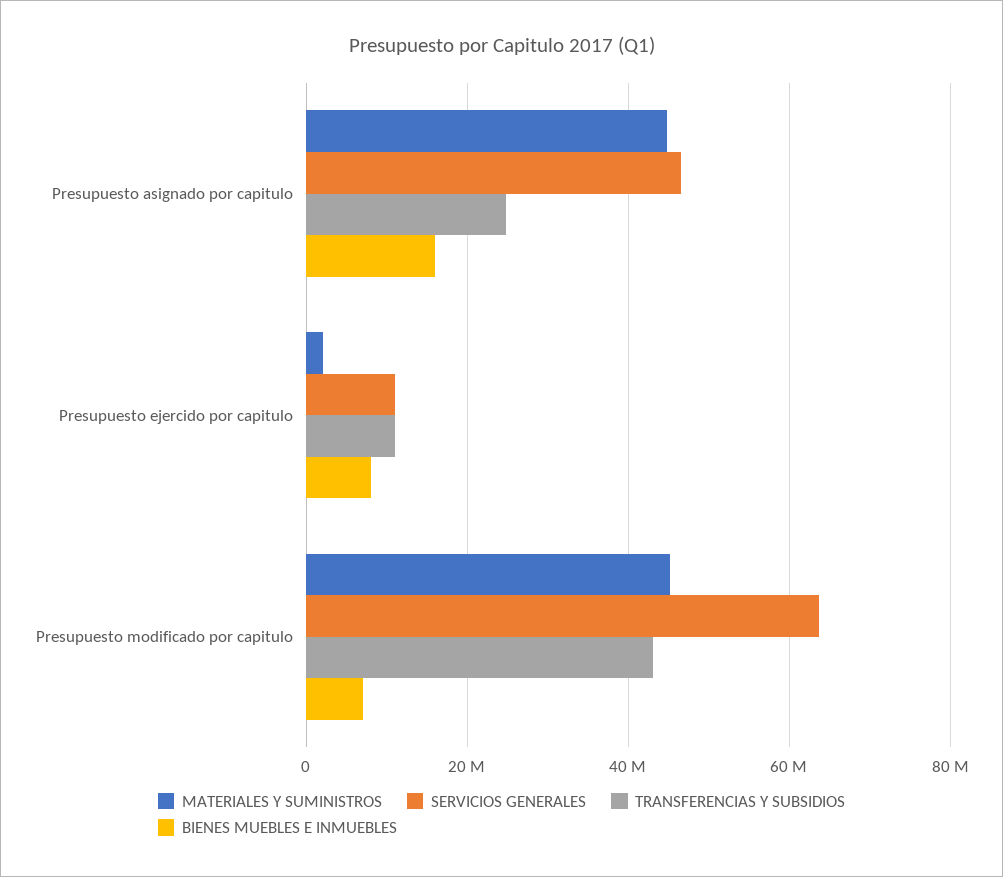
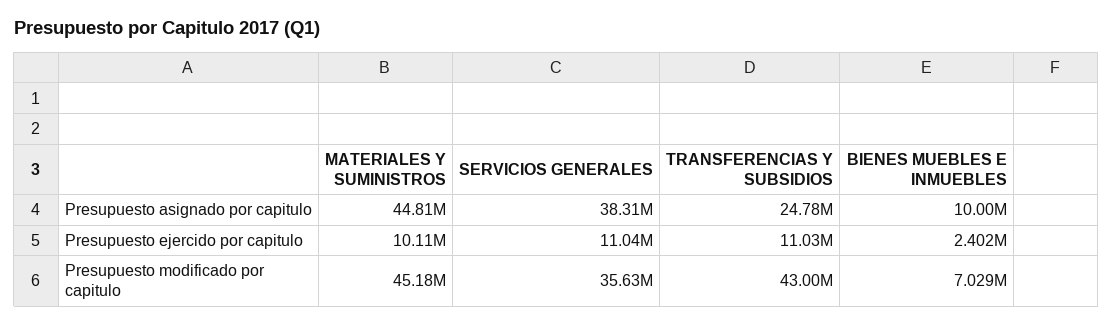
SERVICIOS GENERALES, Presupuesto asignado por capitulo: 46000000 -> 38310000
BIENES MUEBLES E INMUEBLES, Presupuesto asignado por capitulo: 16000000 -> 10000000
MATERIALES Y SUMINISTROS, Presupuesto ejercido por capitulo: 2000000 -> 10110000
BIENES MUEBLES E INMUEBLES, Presupuesto ejercido por capitulo: 8000000 -> 2402000
SERVICIOS GENERALES, Presupuesto modificado por capitulo: 64000000 -> 35630000

